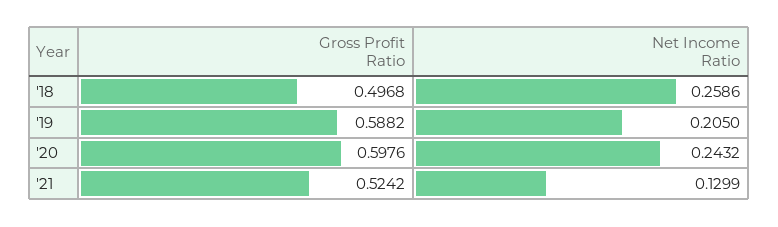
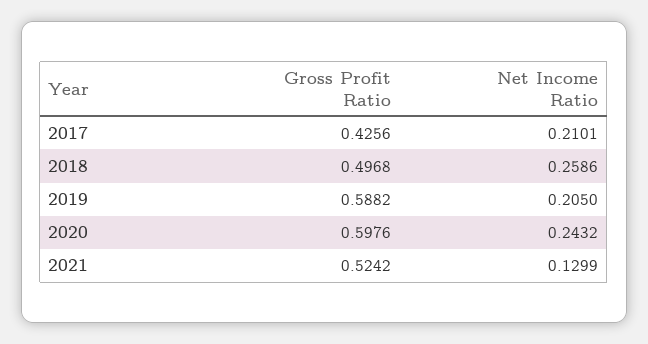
Gross Profit Ratio, 2017: none -> 0.4256
Net Income Ratio, 2017: none -> 0.2101

